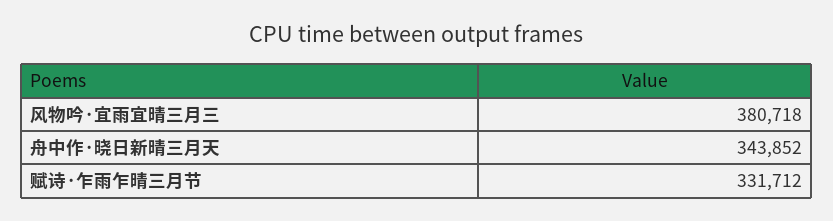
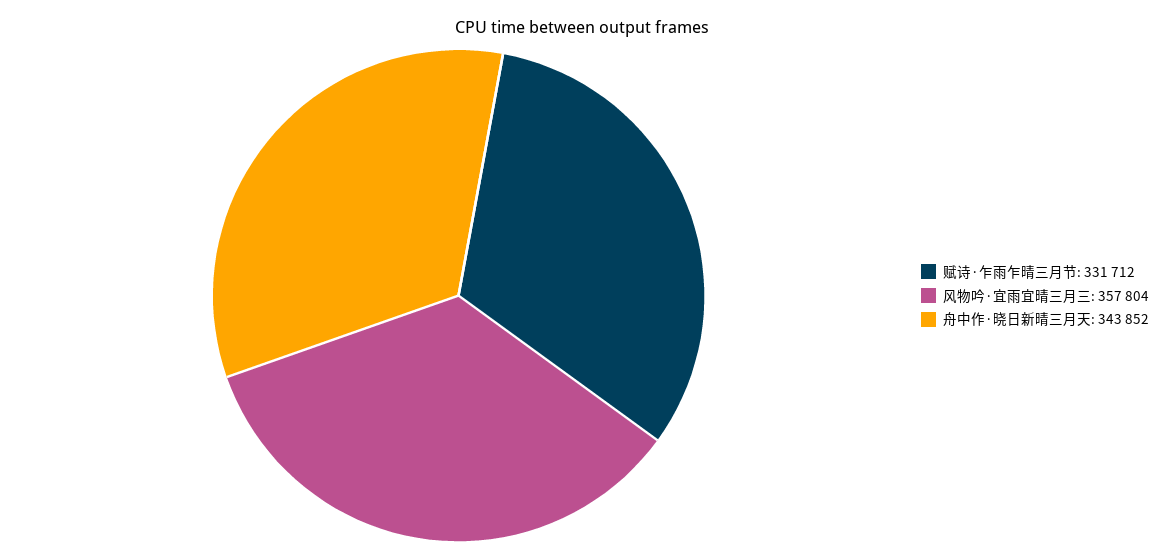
风物吟·宜雨宜晴三月三: 380718 -> 357804

